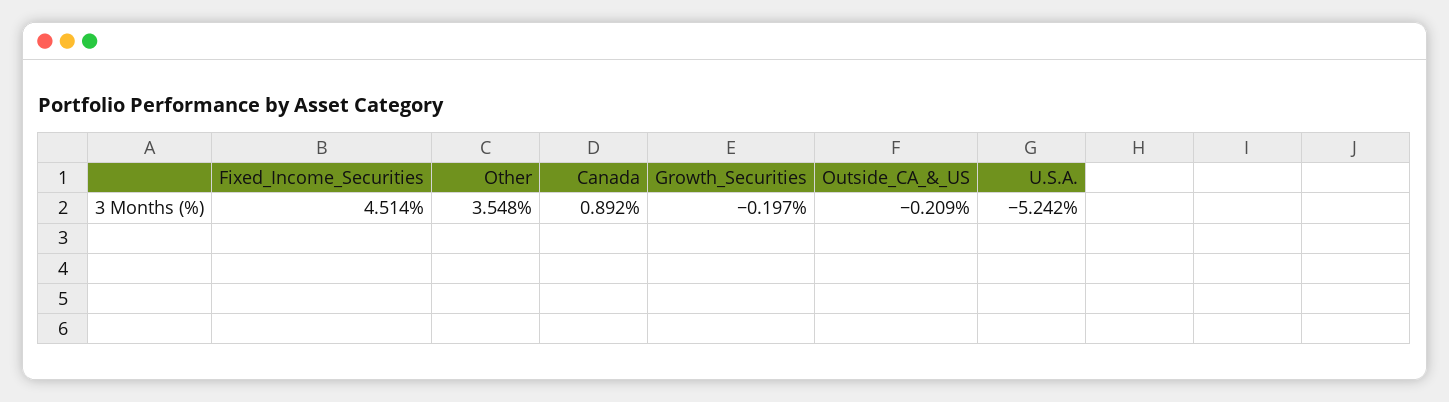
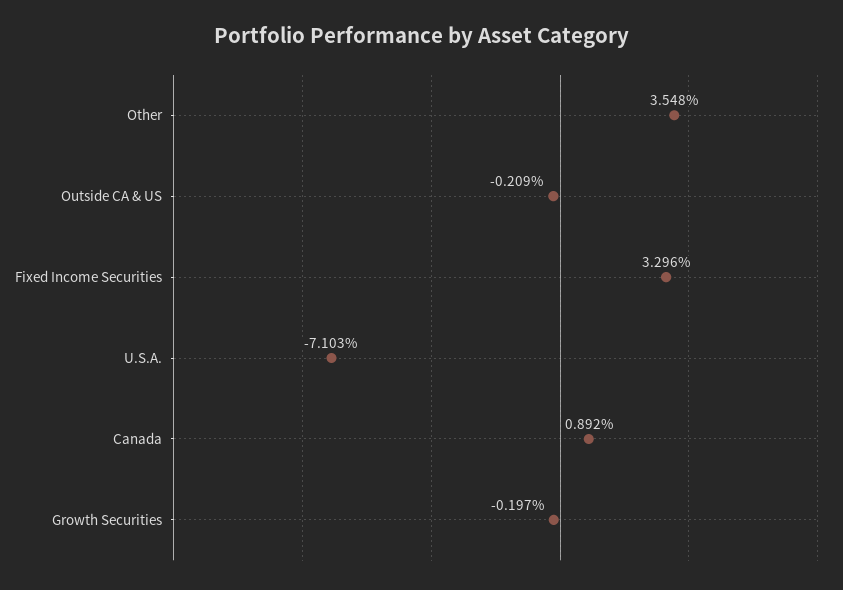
Fixed_Income_Securities: 4.514 -> 3.296
U.S.A.: -5.242 -> -7.103

